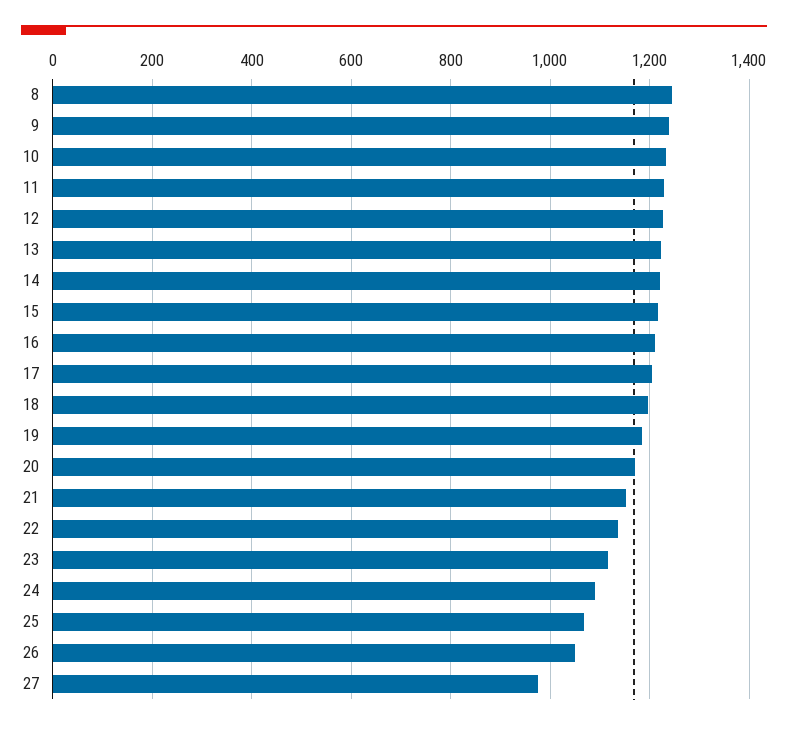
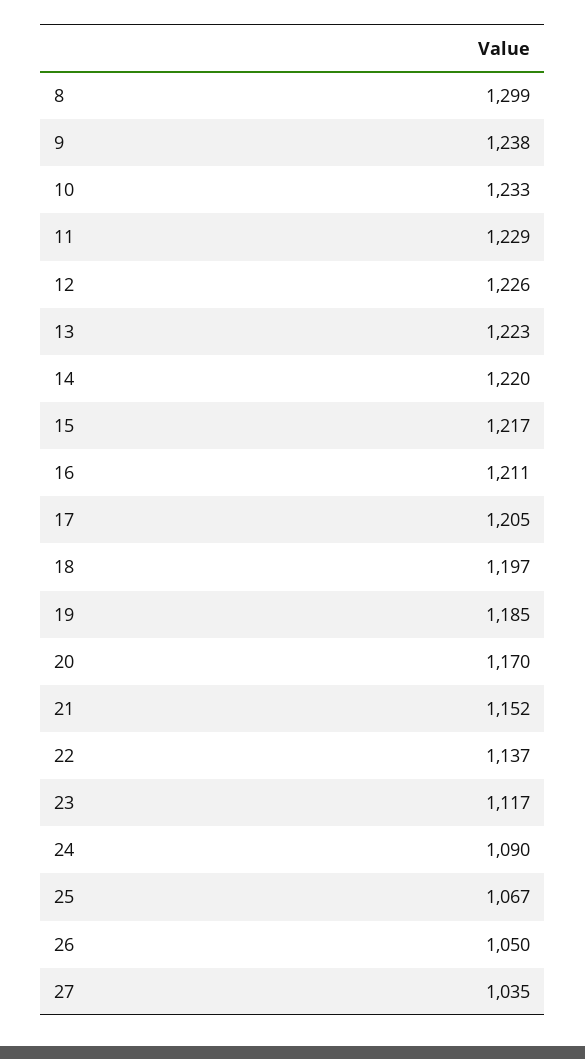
8: 1240 -> 1299
27: 980 -> 1035

